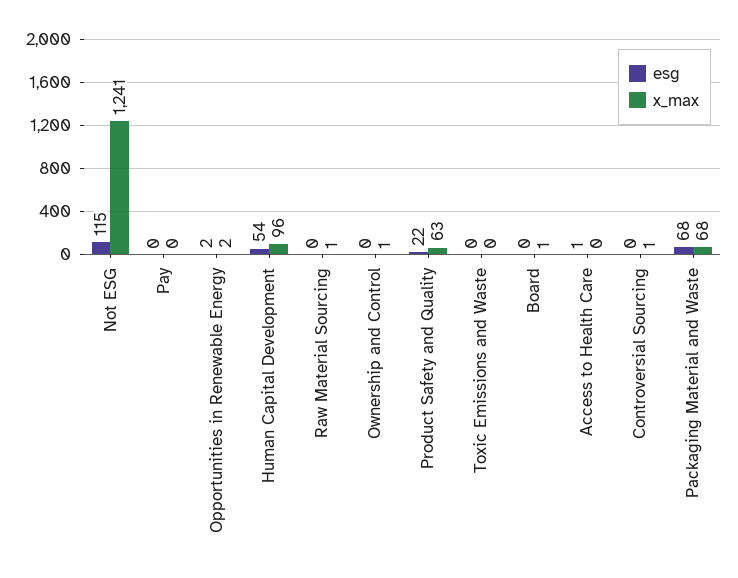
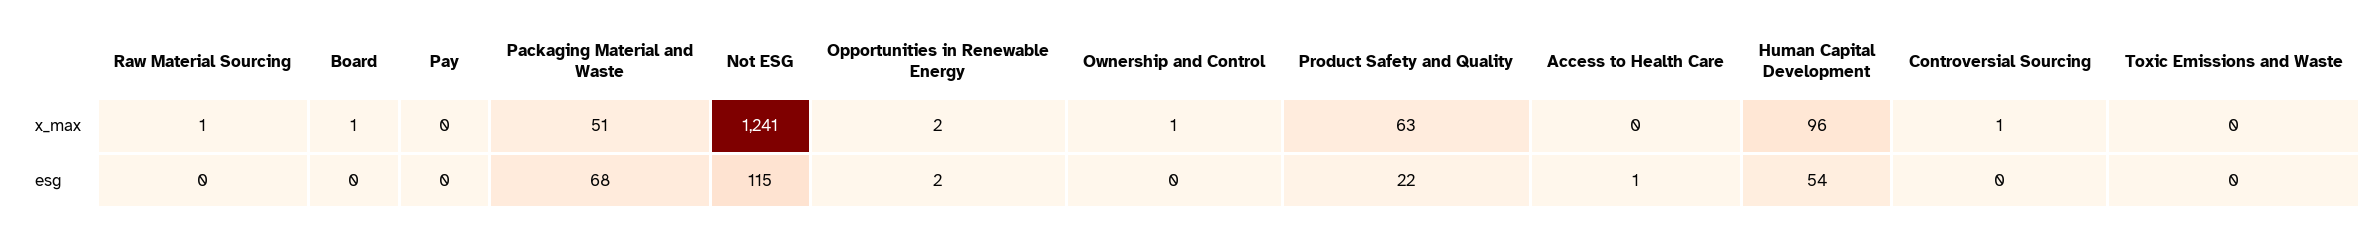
x_max, Packaging Material and Waste: 68 -> 51

